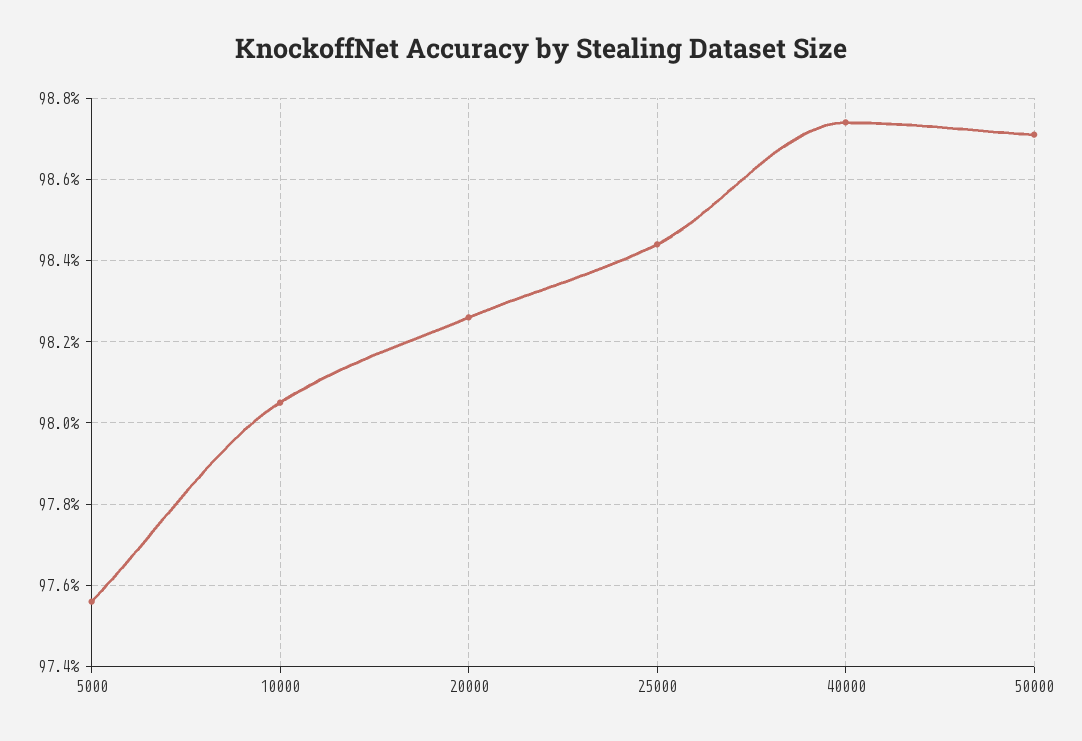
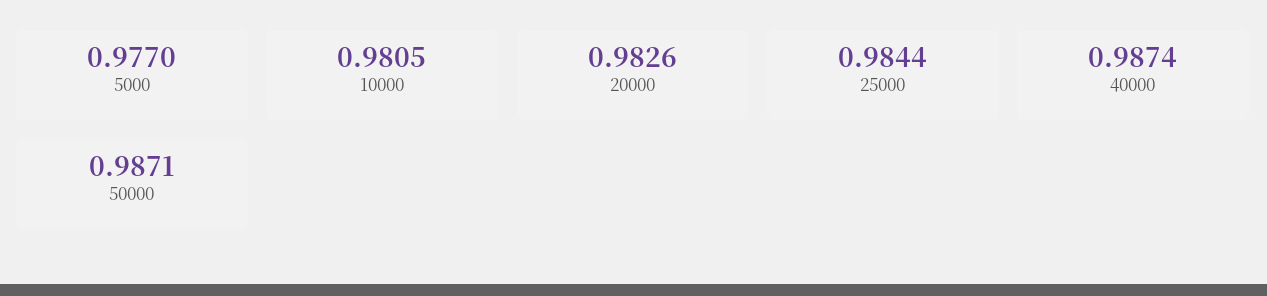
5000: 0.9755 -> 0.977

